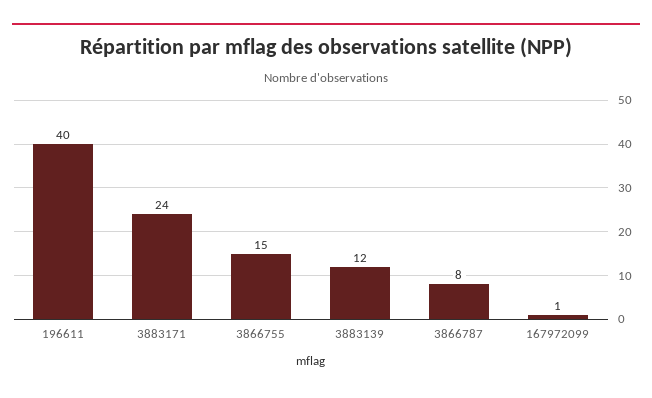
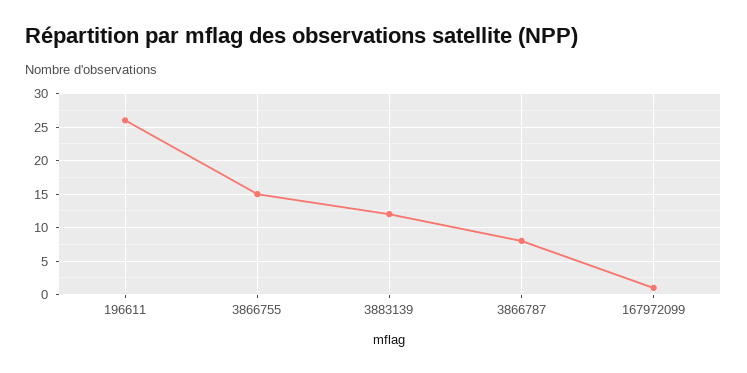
196611: 40 -> 26
3883171: 24 -> none

